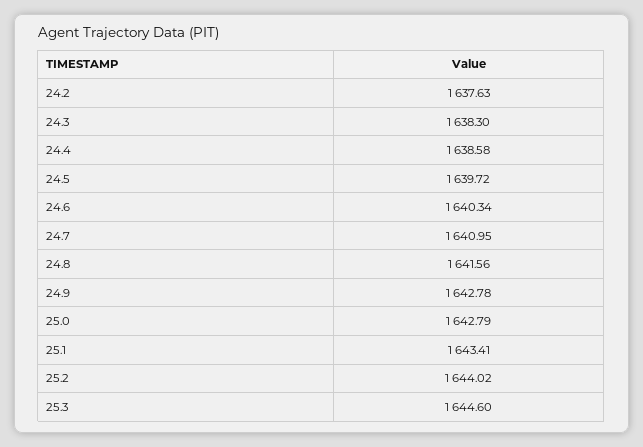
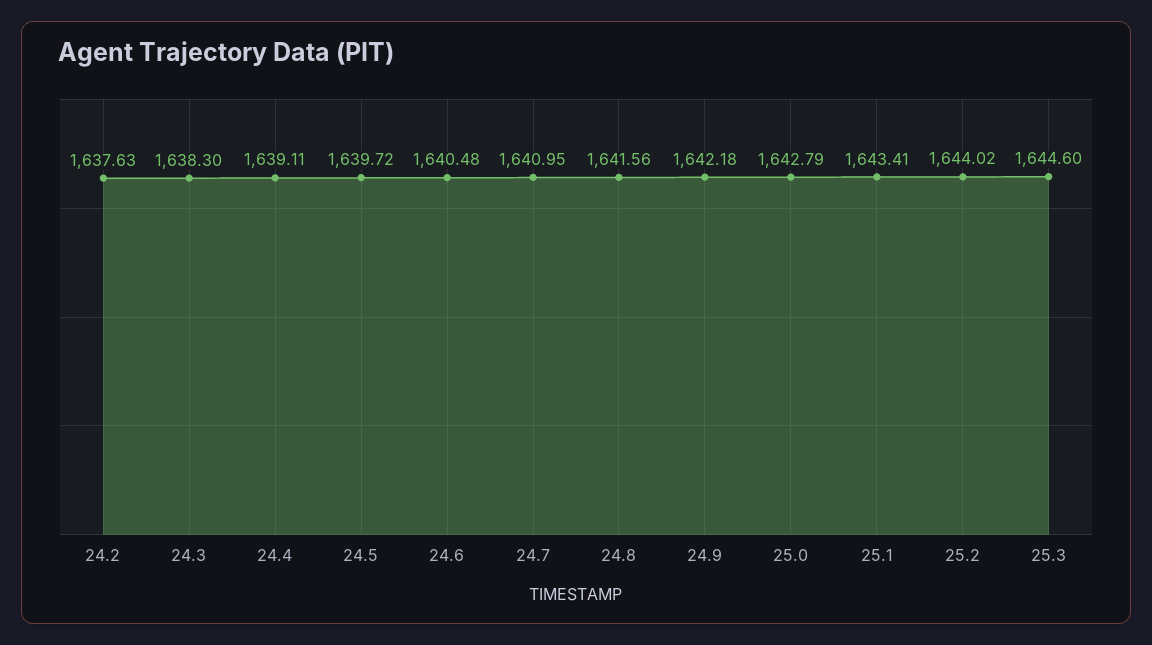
24.4: 1638.58 -> 1639.11
24.6: 1640.34 -> 1640.48
24.9: 1642.78 -> 1642.18

